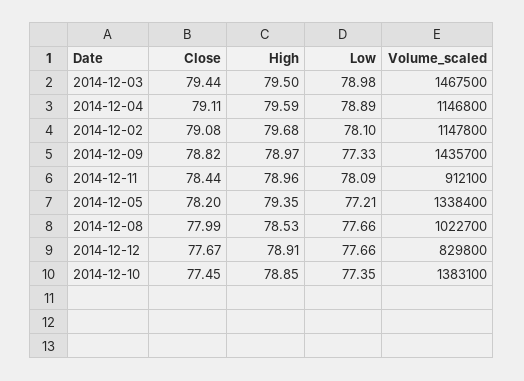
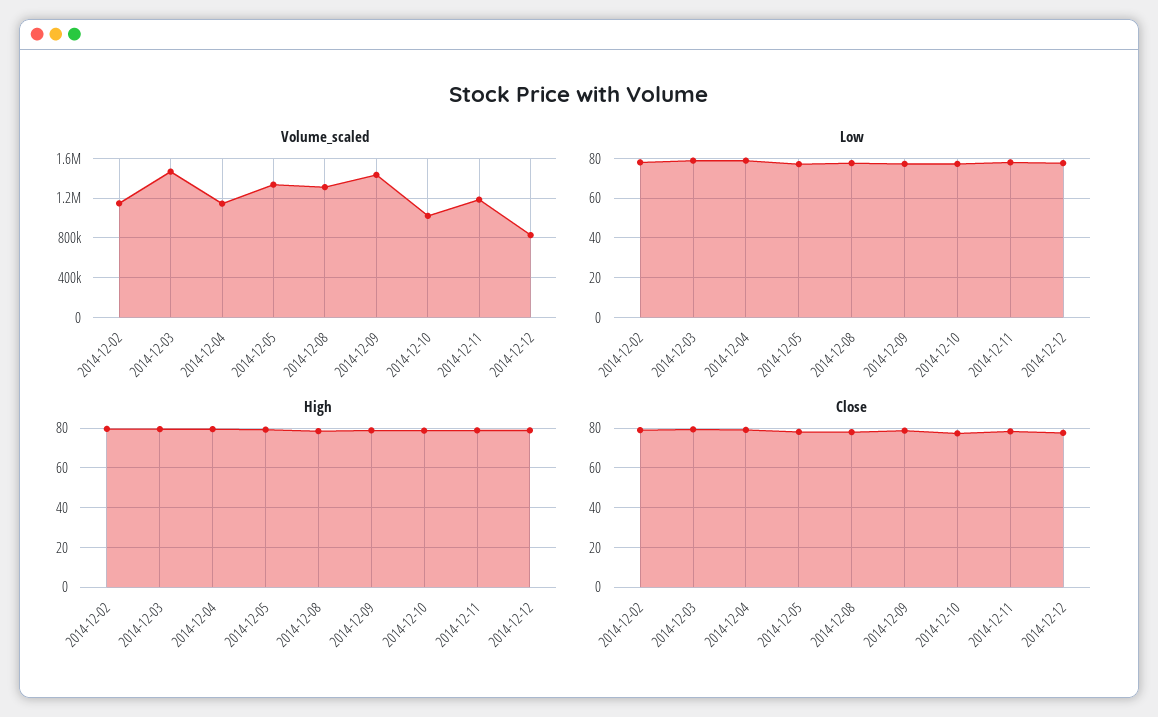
Volume_scaled, 2014-12-11: 912100 -> 1200000
Volume_scaled, 2014-12-08: 1022700 -> 1300000
Volume_scaled, 2014-12-10: 1383100 -> 1000000

